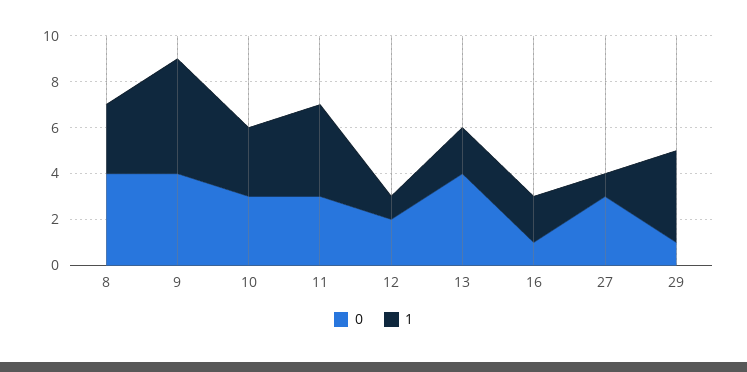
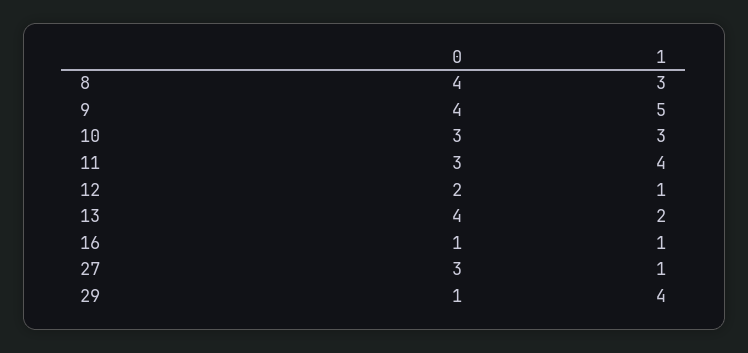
1, 16: 2 -> 1

